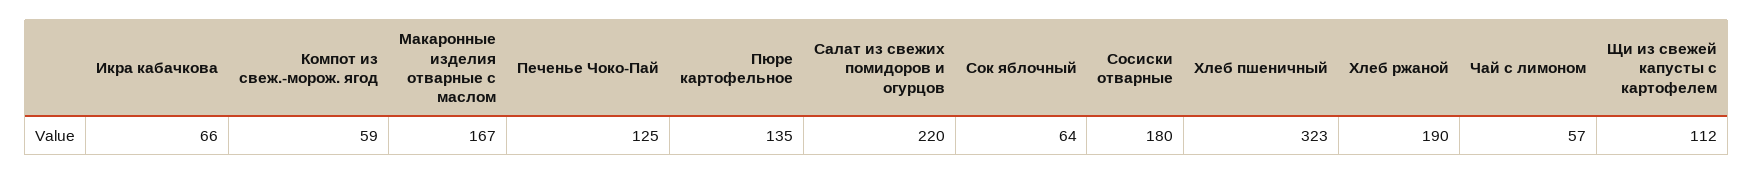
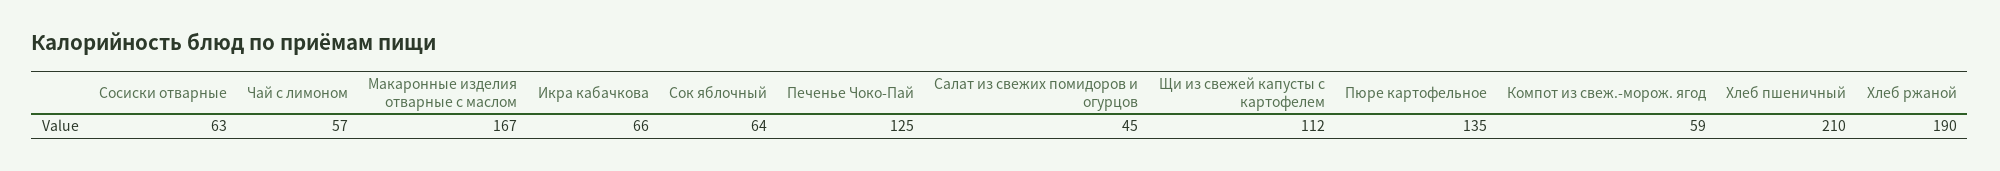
Салат из свежих помидоров и огурцов: 220 -> 45
Сосиски отварные: 180 -> 63
Хлеб пшеничный: 323 -> 210

